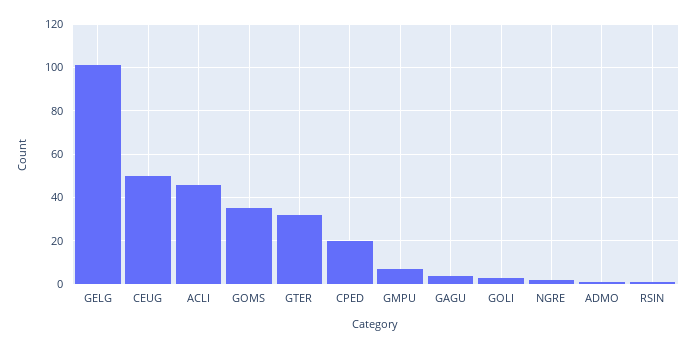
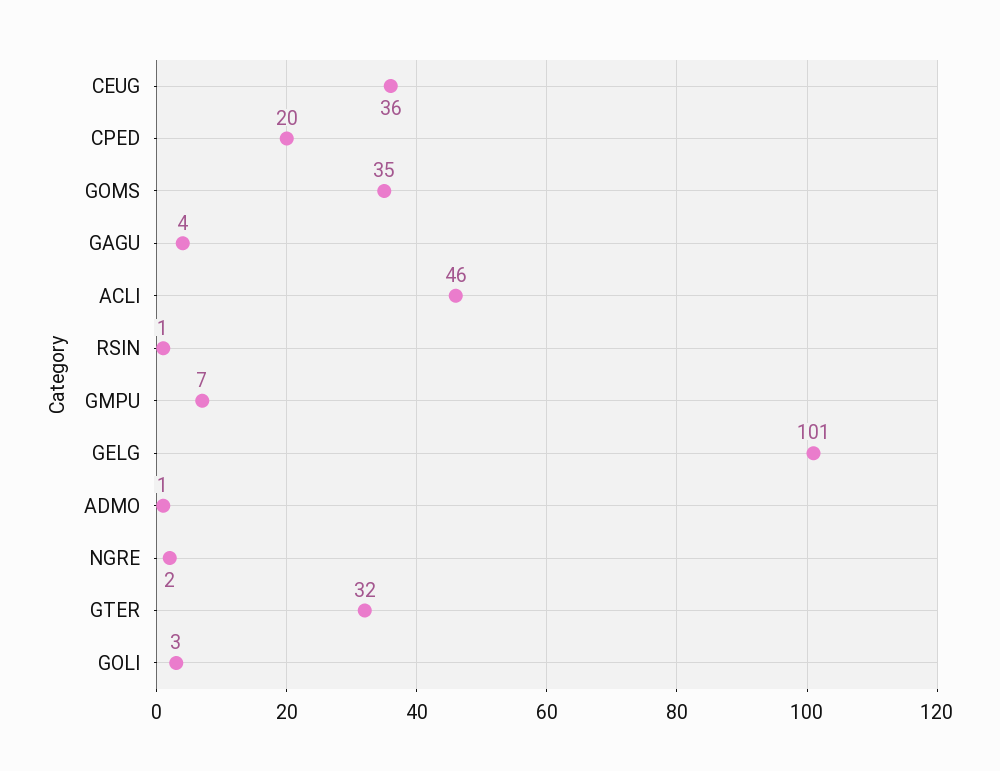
CEUG: 50 -> 36

